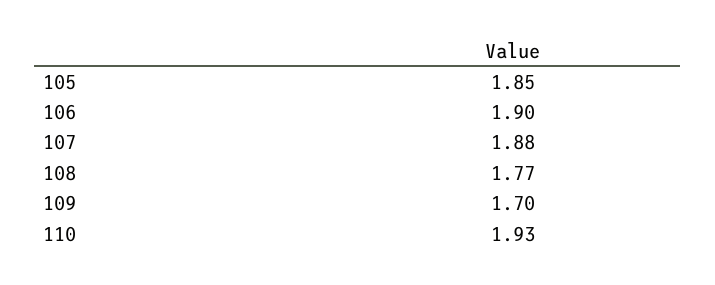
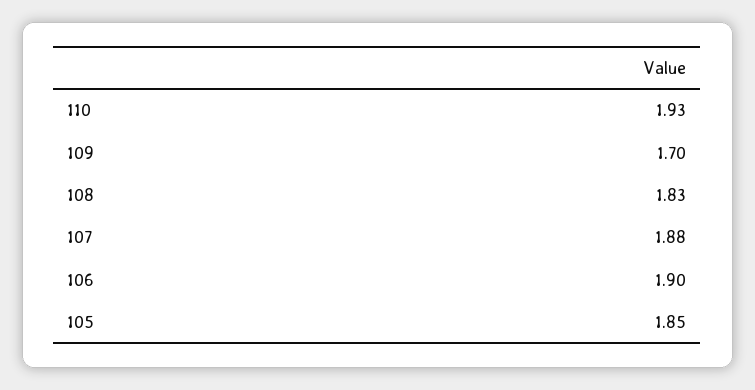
108: 1.77 -> 1.83

